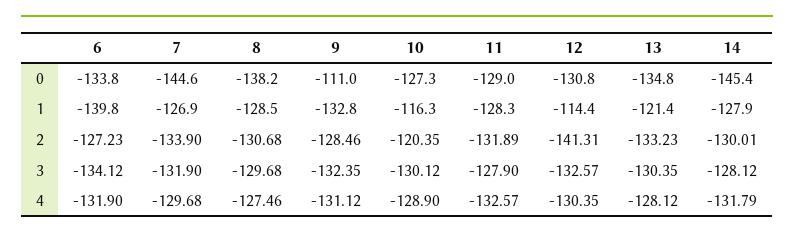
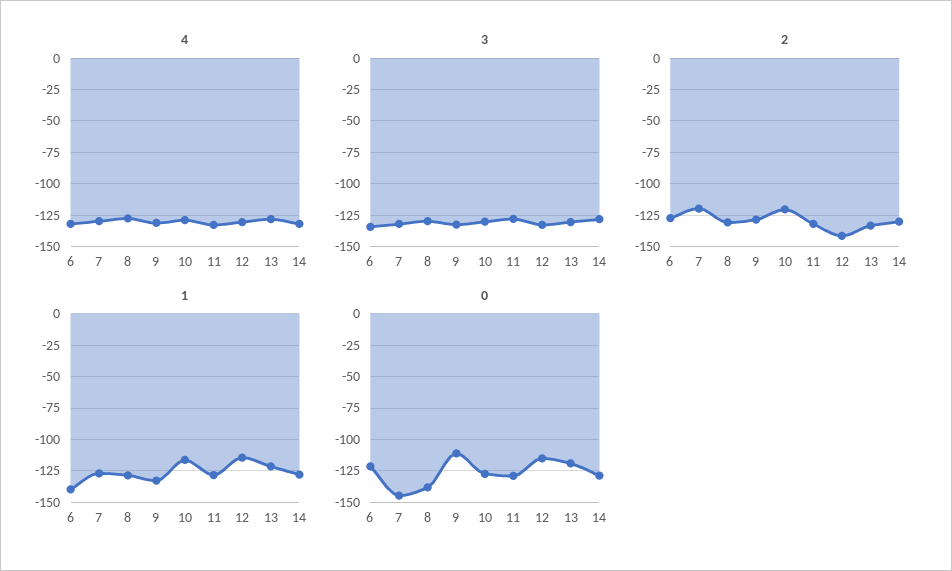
0, 6: -133.8 -> -120
0, 12: -130.8 -> -115
0, 13: -134.8 -> -120
0, 14: -145.4 -> -130
2, 7: -133.9 -> -120

